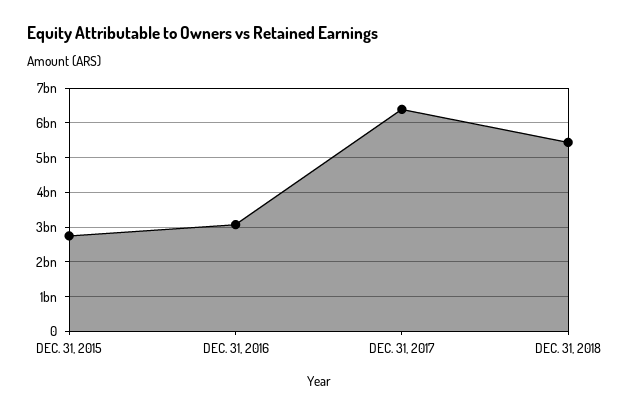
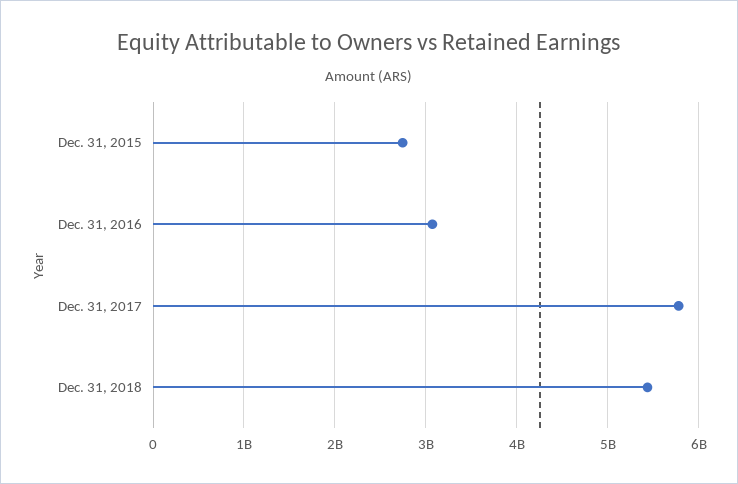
DEC. 31, 2017: 6400000000 -> 5800000000

